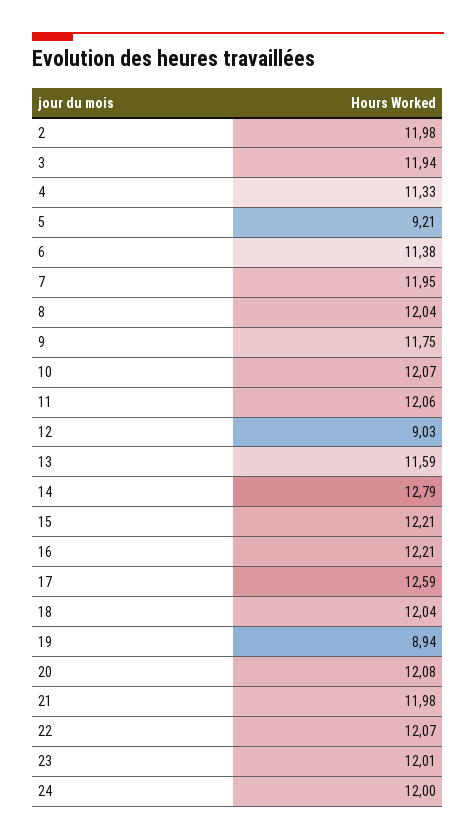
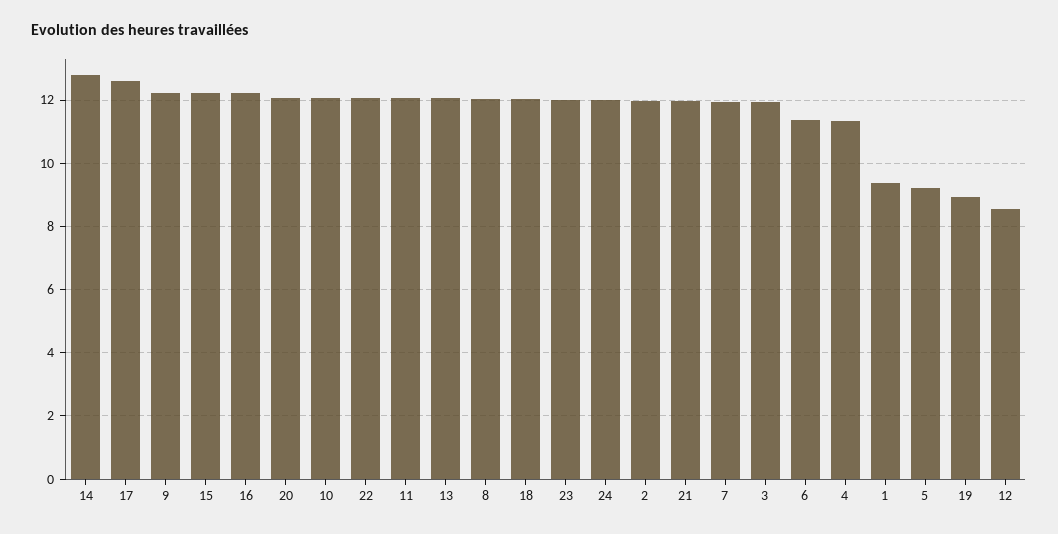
9: 11.75 -> 12.2
12: 9.03 -> 8.6
13: 11.59 -> 12
1: none -> 9.4

